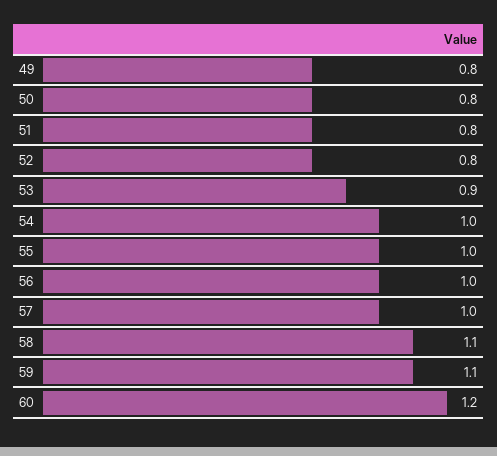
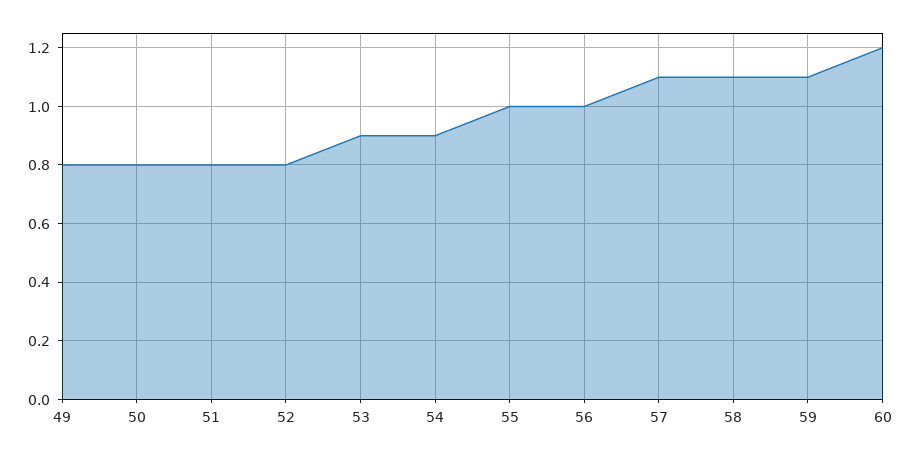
54: 1 -> 0.9
57: 1 -> 1.1

